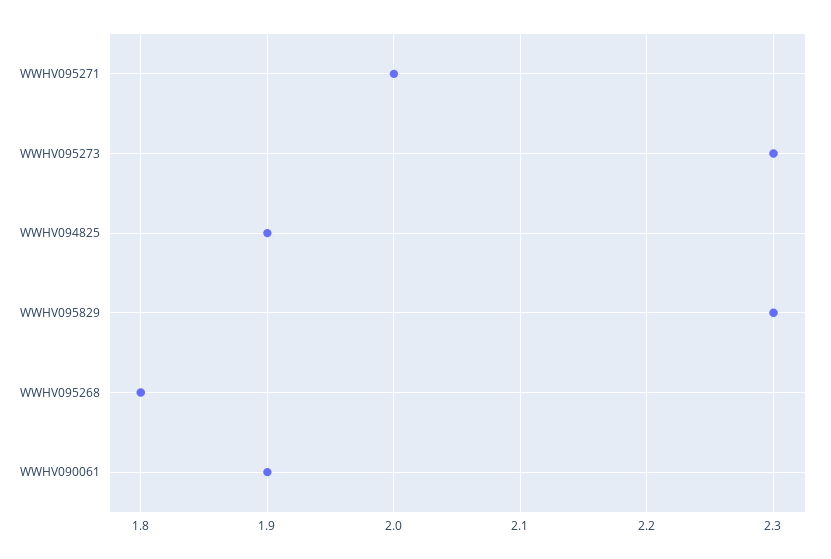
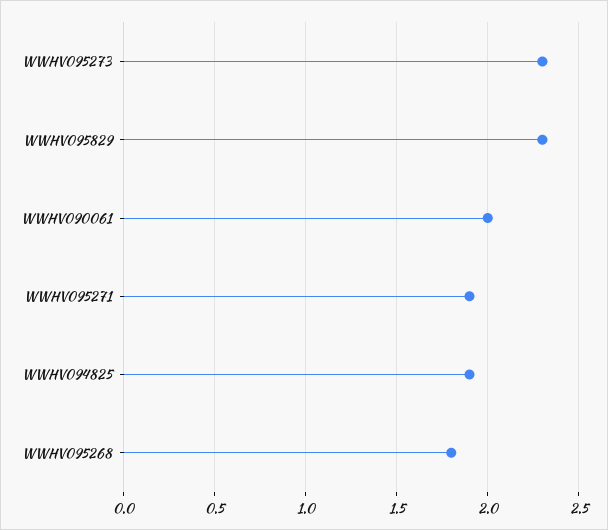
WWHV095271: 2 -> 1.9
WWHV090061: 1.9 -> 2

